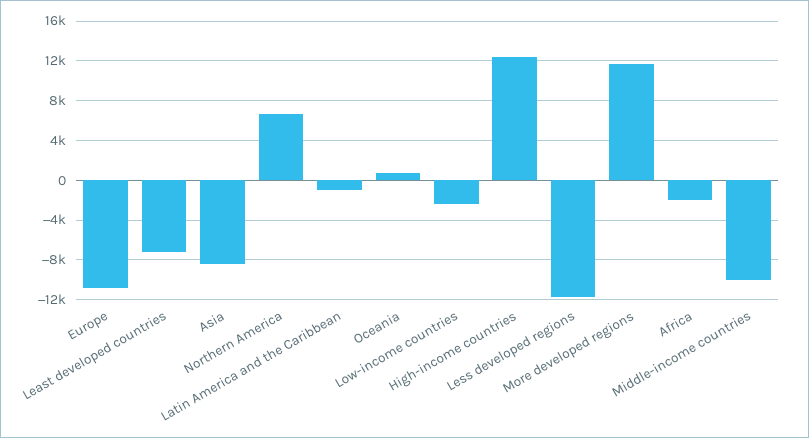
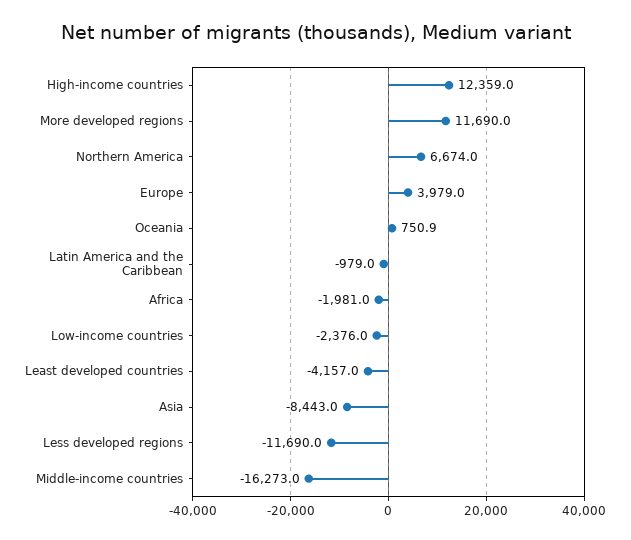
Europe: -11000 -> 3979
Least developed countries: -7000 -> -4157
Middle-income countries: -10000 -> -16273

